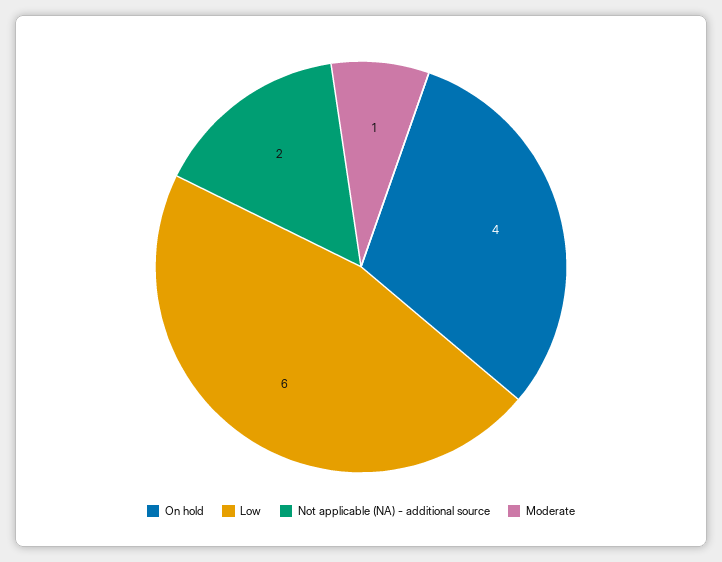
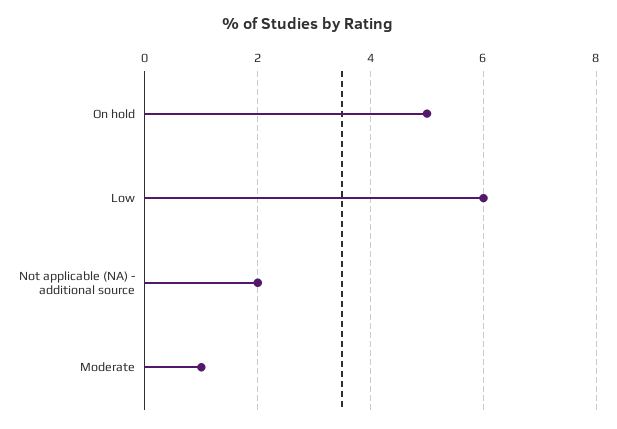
On hold: 4 -> 5

